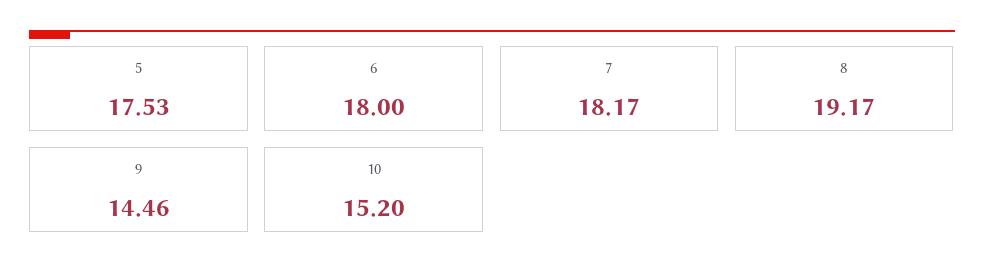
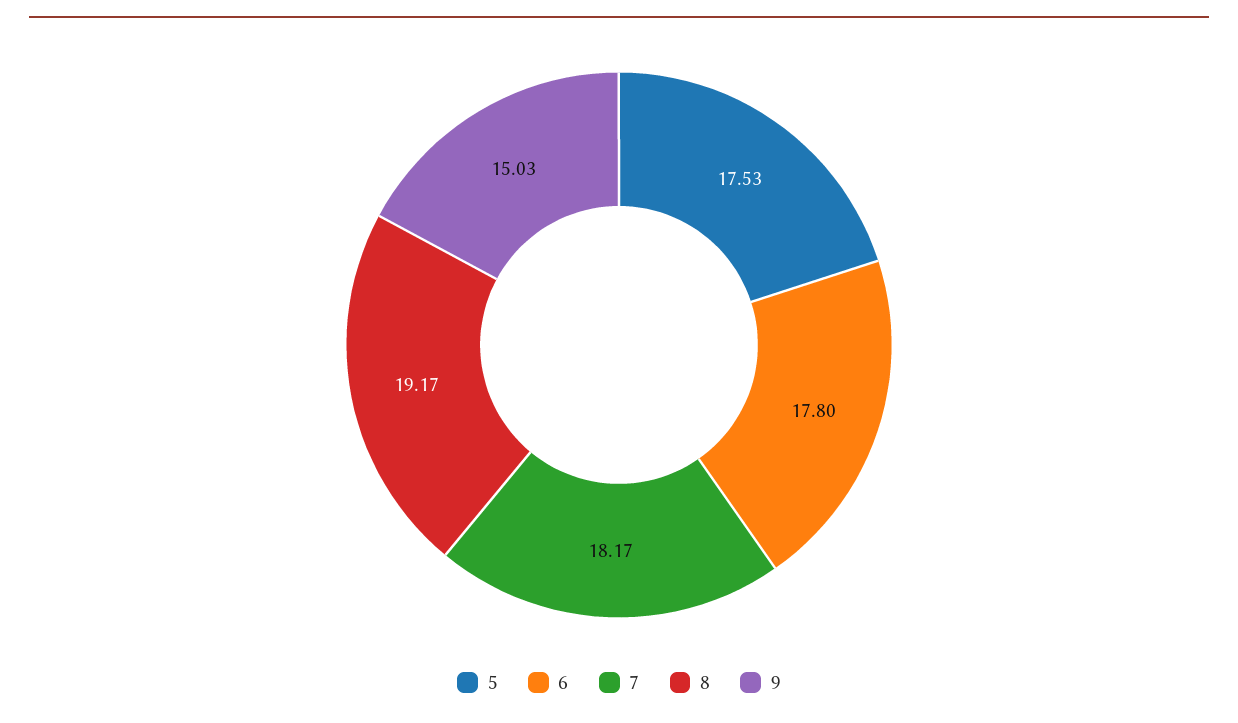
6: 18 -> 17.8
9: 14.46 -> 15.03
10: 15.2 -> none

